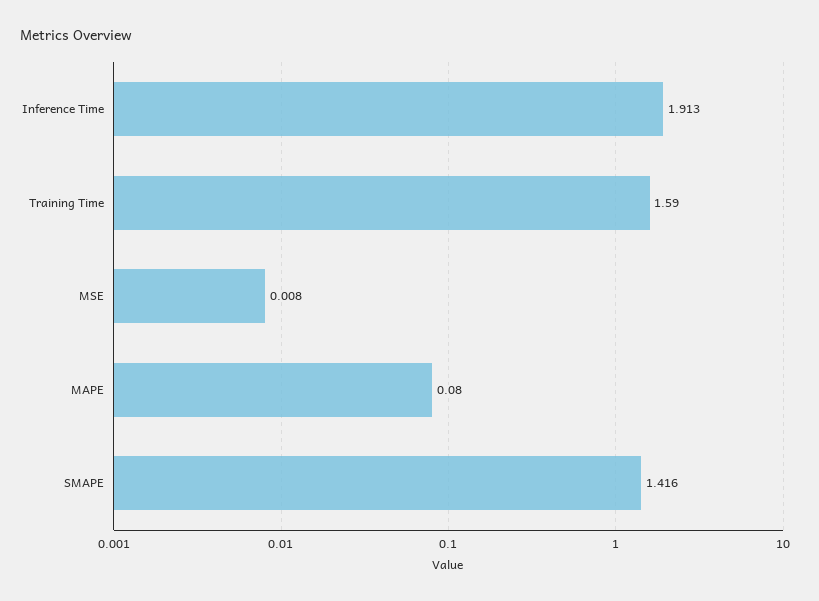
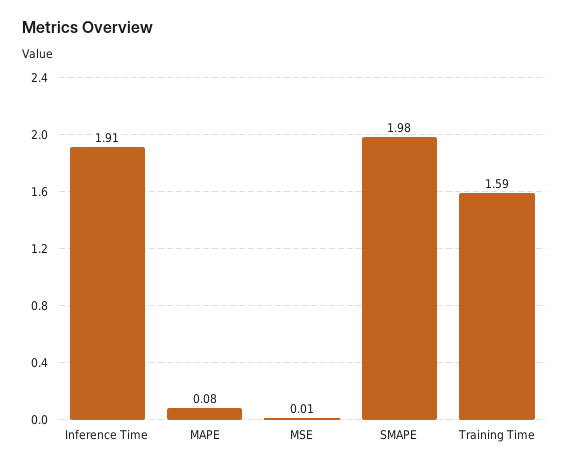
SMAPE: 1.416 -> 1.98

